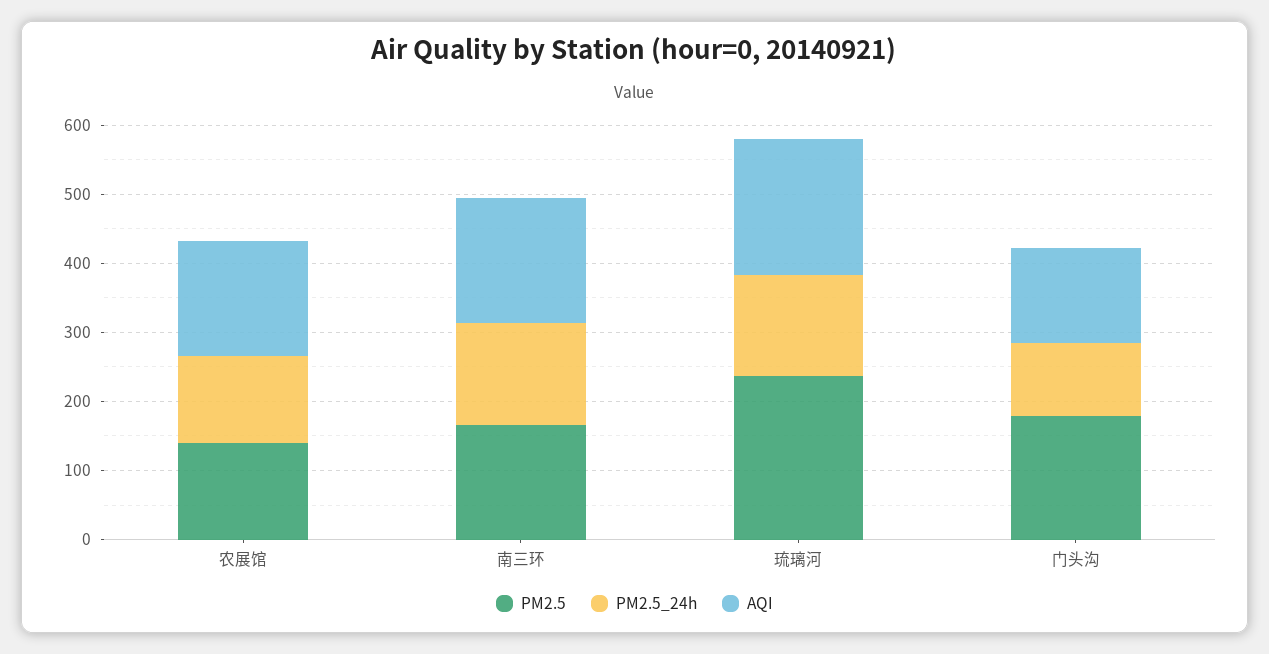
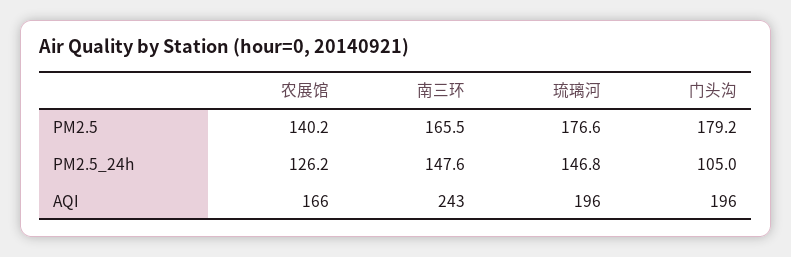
AQI, 南三环: 180 -> 243
PM2.5, 琉璃河: 240 -> 176.6
AQI, 门头沟: 140 -> 196

